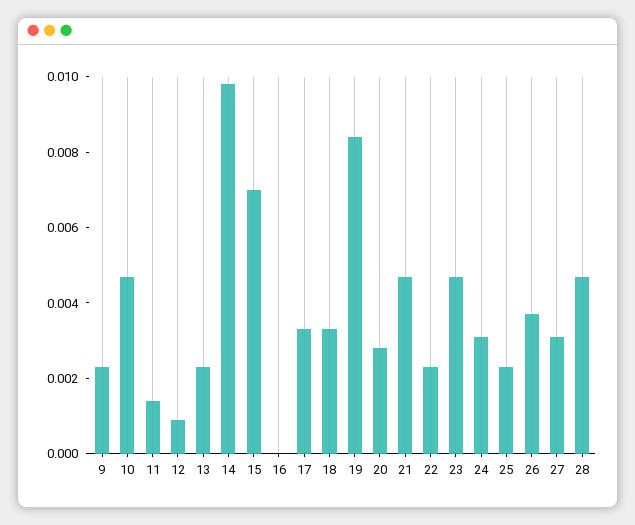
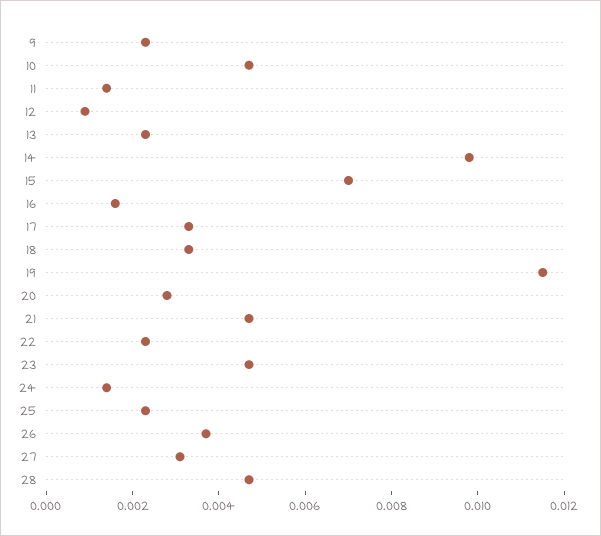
16: 0 -> 0.0015
19: 0.0085 -> 0.0115
24: 0.003 -> 0.0015

